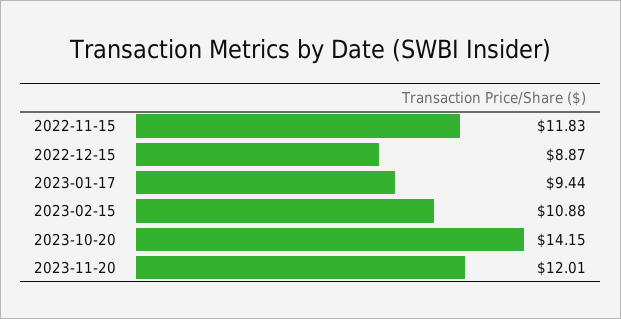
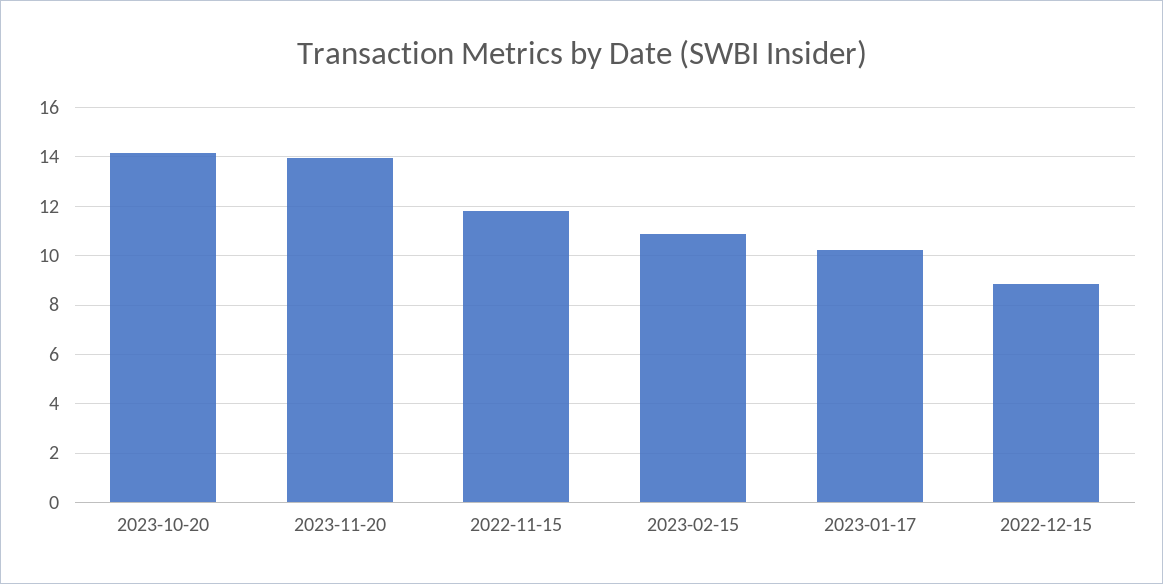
2023-01-17: 9.44 -> 10.25
2023-11-20: 12.01 -> 14

